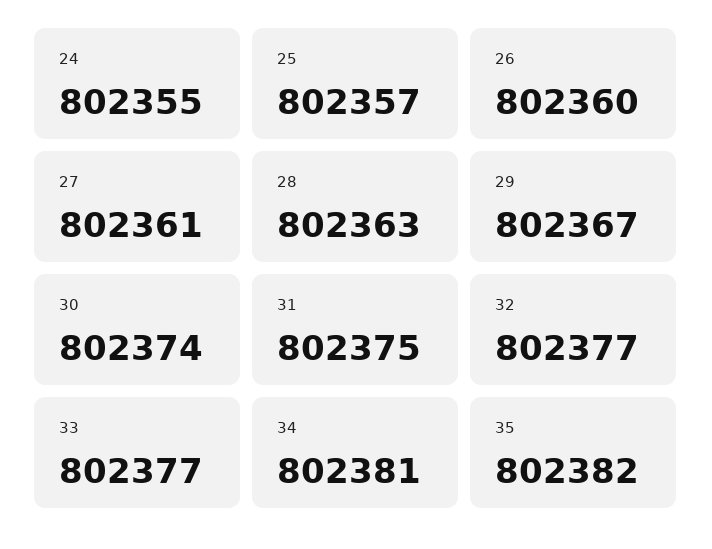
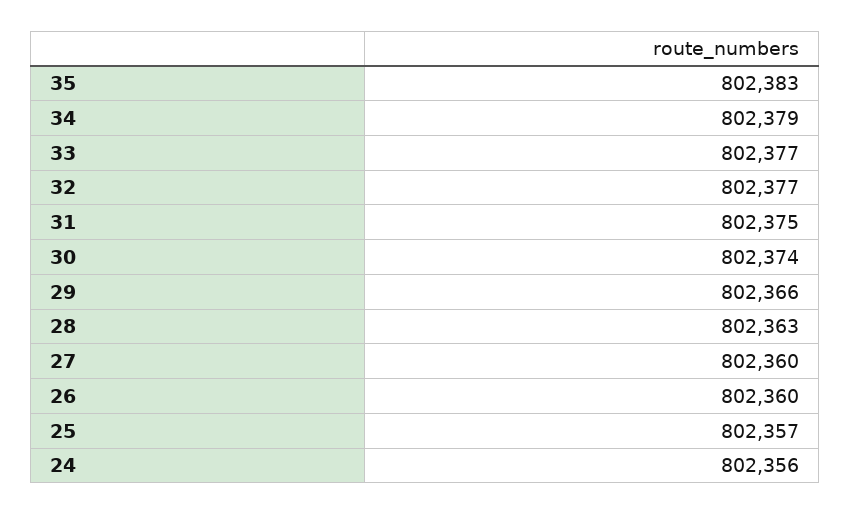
24: 802355 -> 802356
27: 802361 -> 802360
29: 802367 -> 802366
34: 802381 -> 802379
35: 802382 -> 802383

